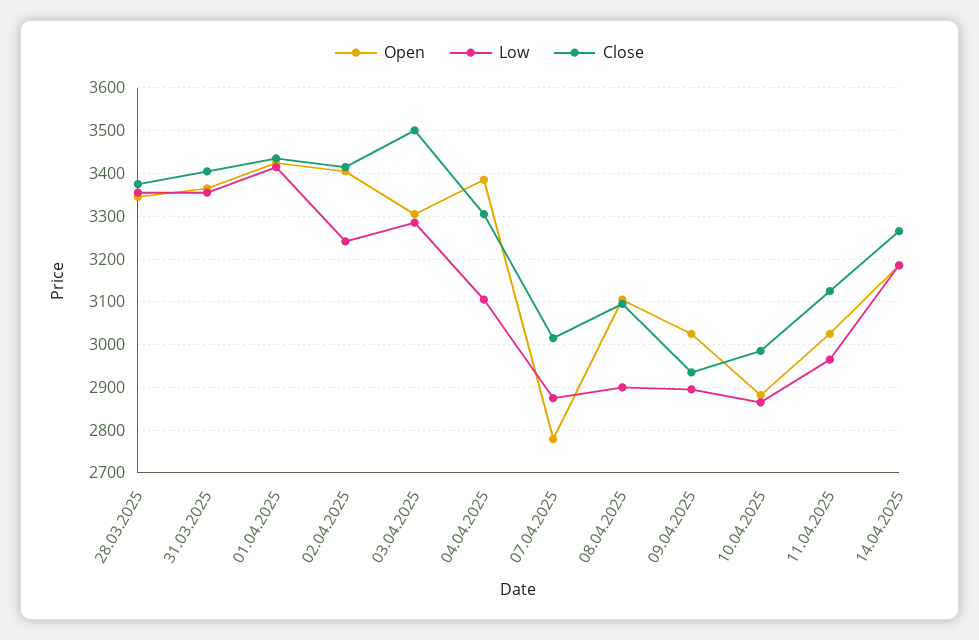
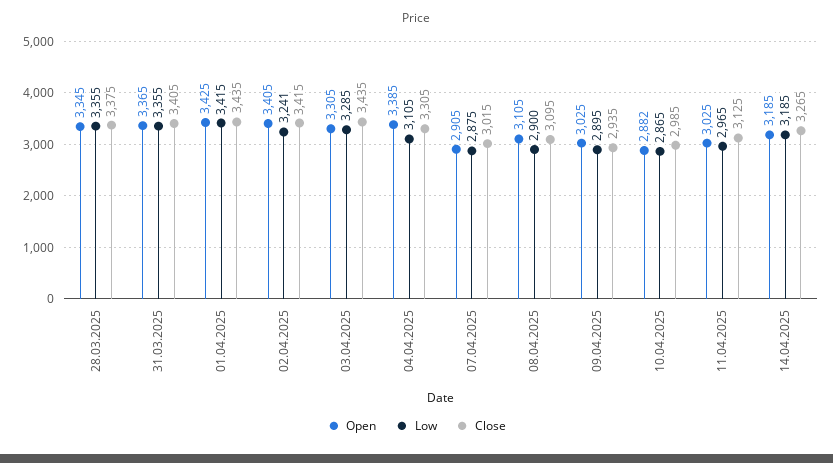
Close, 03.04.2025: 3500 -> 3435
Open, 07.04.2025: 2780 -> 2905

